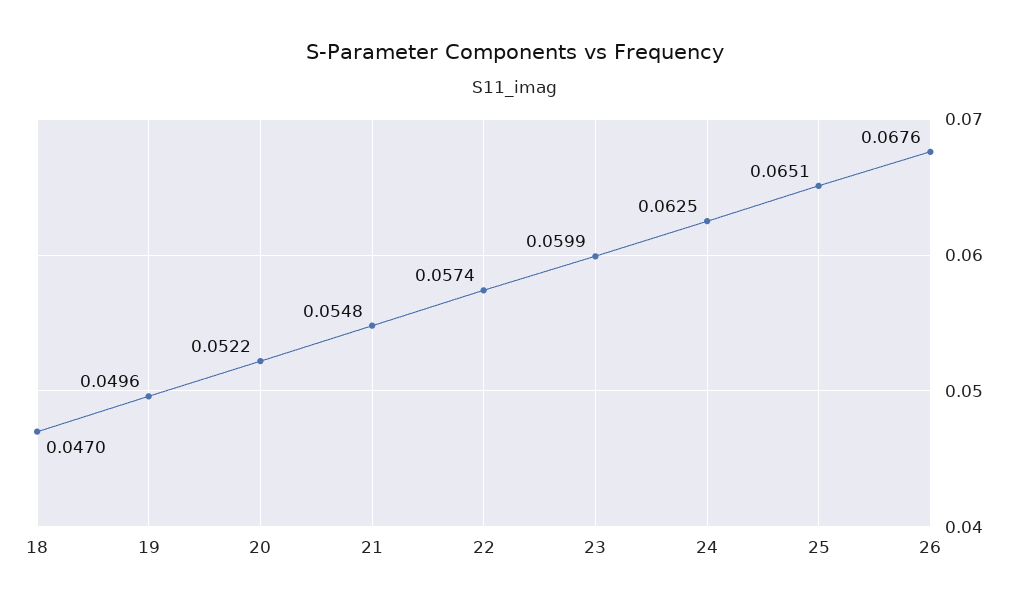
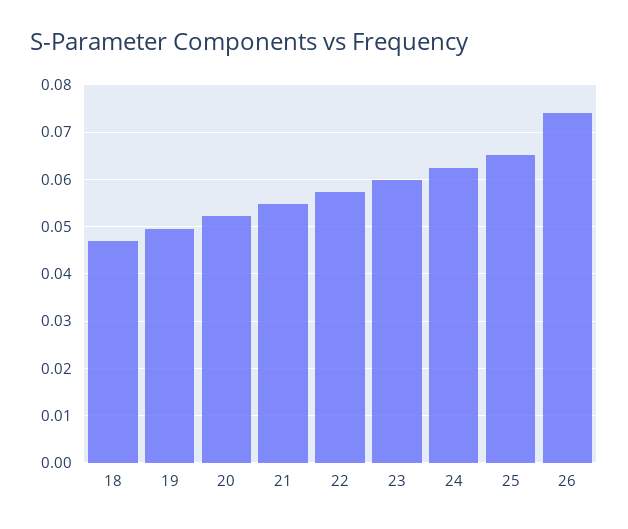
26: 0.0676 -> 0.074

